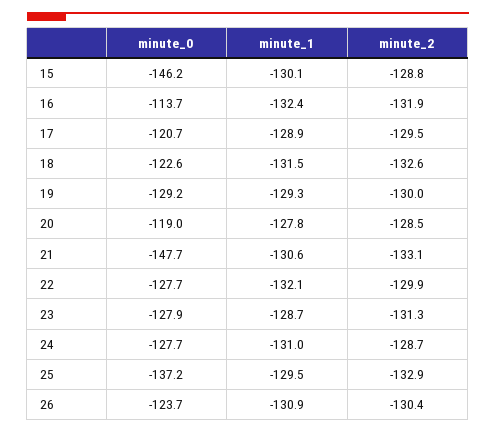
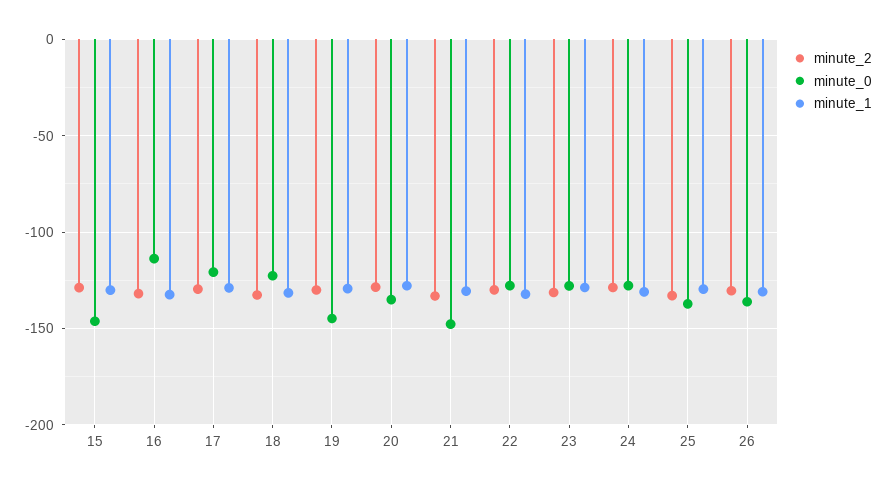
minute_0, 19: -129.2 -> -145
minute_0, 20: -119 -> -135
minute_0, 26: -123.7 -> -135

